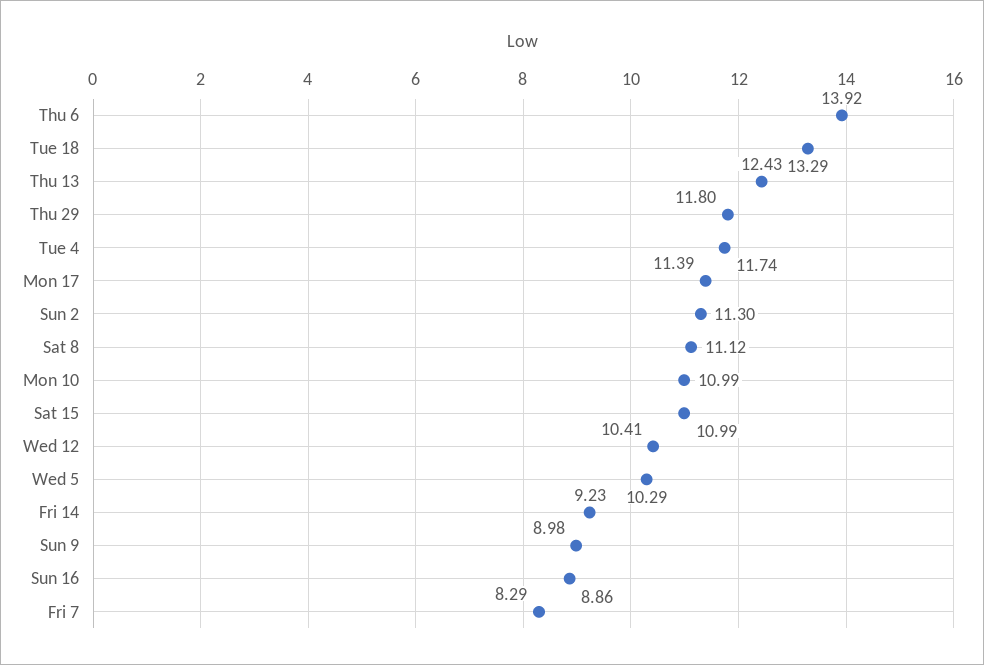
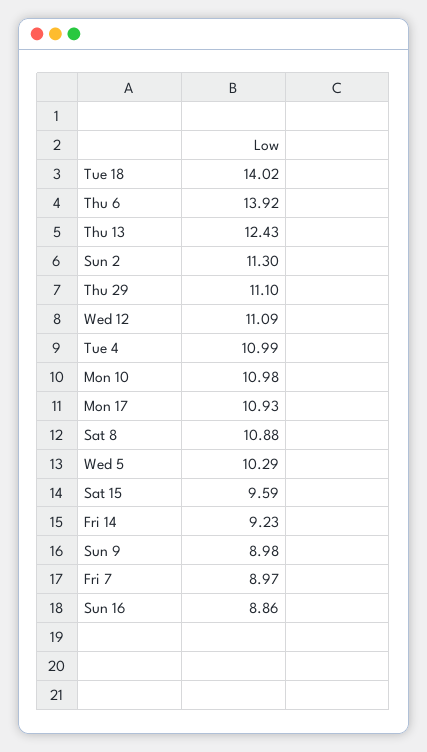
Tue 18: 13.29 -> 14.02
Thu 29: 11.8 -> 11.1
Tue 4: 11.74 -> 10.99
Mon 17: 11.39 -> 10.93
Sat 8: 11.12 -> 10.88
Mon 10: 10.99 -> 10.98
Sat 15: 10.99 -> 9.59
Wed 12: 10.41 -> 11.09
Fri 7: 8.29 -> 8.97

